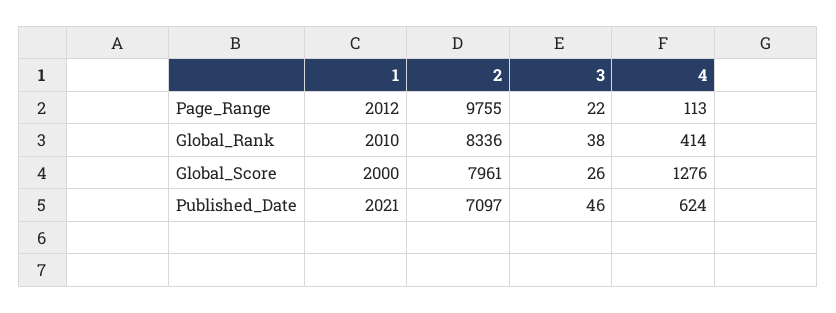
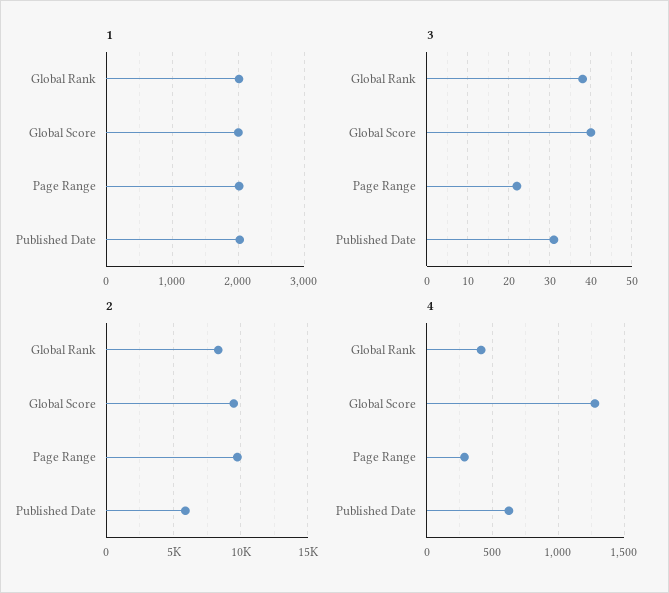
4, Page_Range: 113 -> 300
2, Global_Score: 7961 -> 9500
3, Global_Score: 26 -> 40
2, Published_Date: 7097 -> 6000
3, Published_Date: 46 -> 30

